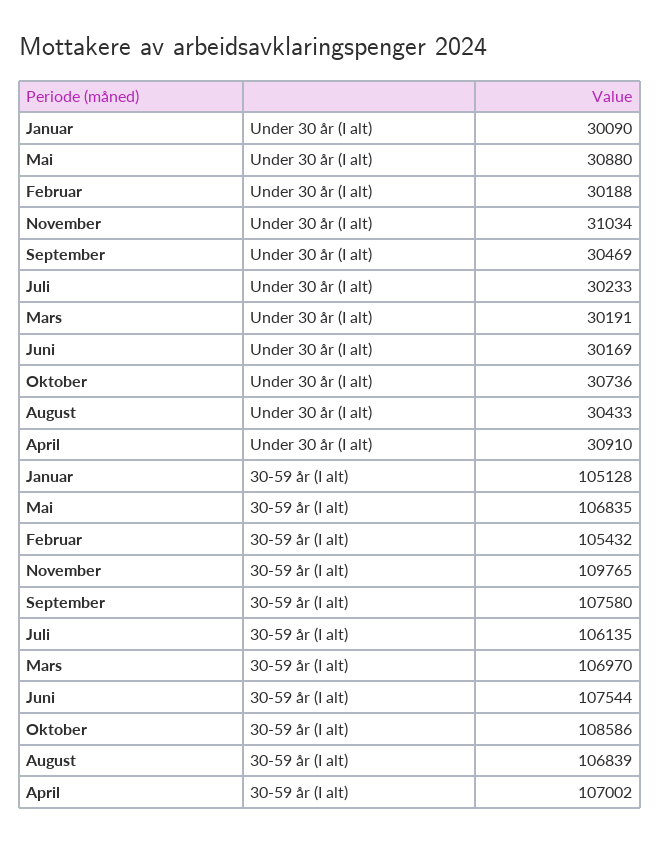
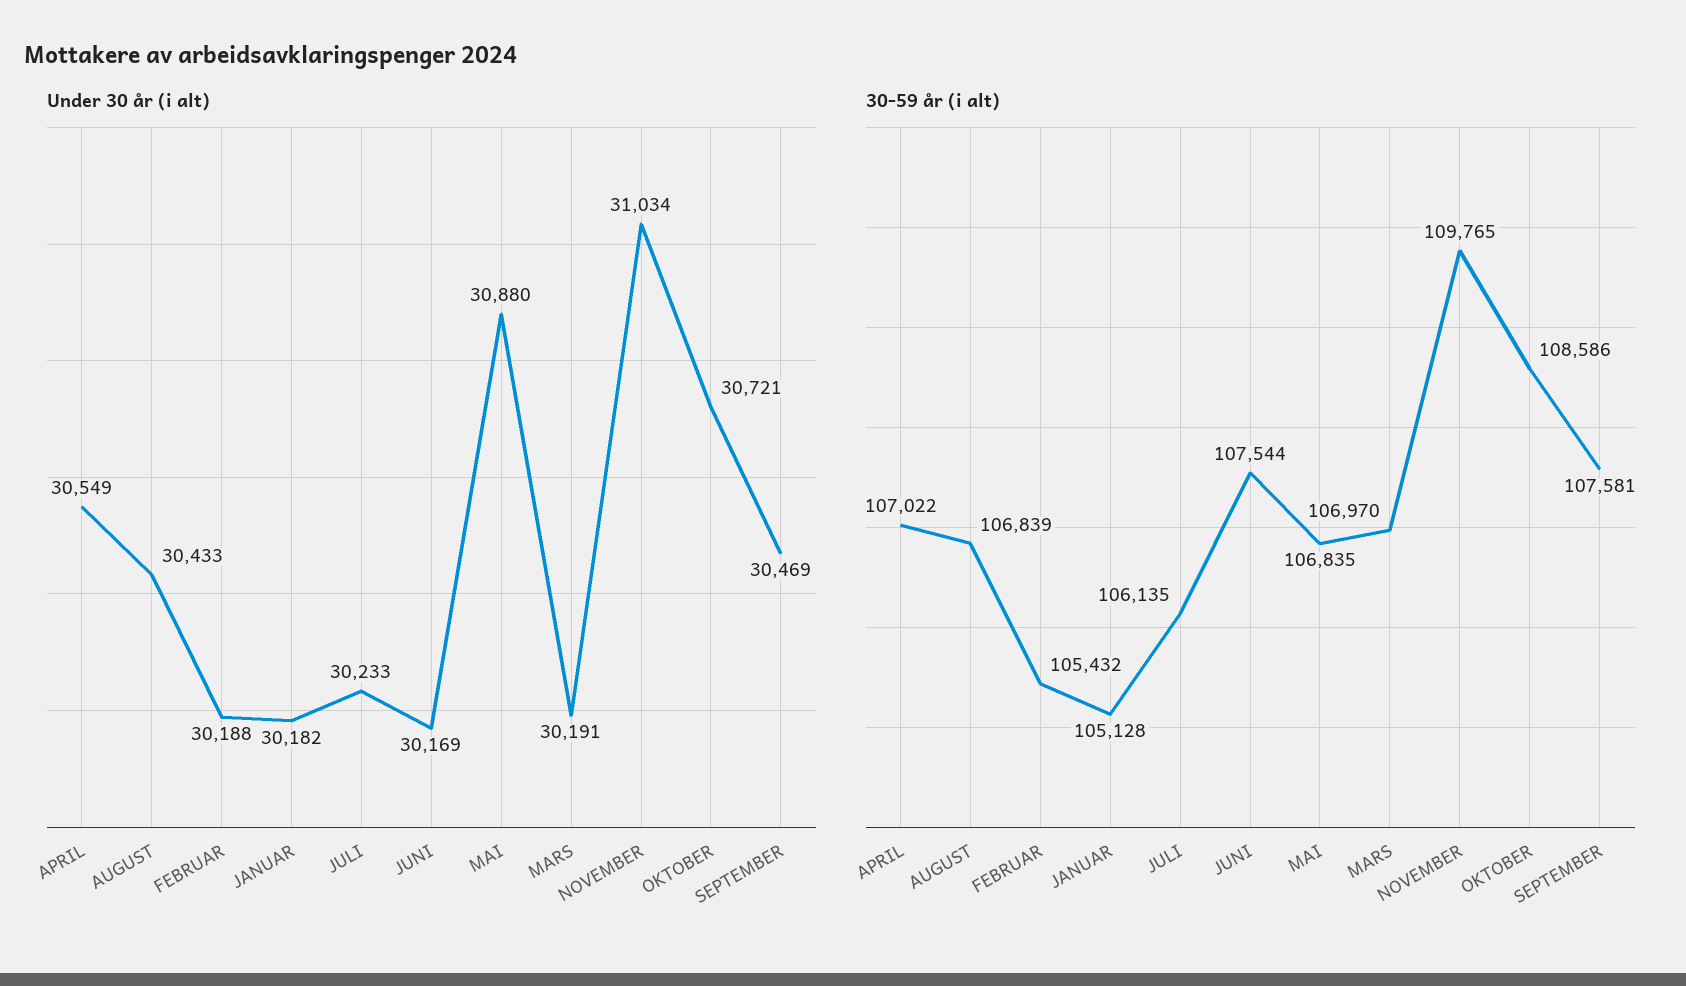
Under 30 år (I alt), Januar: 30090 -> 30182
Under 30 år (I alt), Oktober: 30736 -> 30721
Under 30 år (I alt), April: 30910 -> 30549
30-59 år (I alt), September: 107580 -> 107581
30-59 år (I alt), April: 107002 -> 107022

